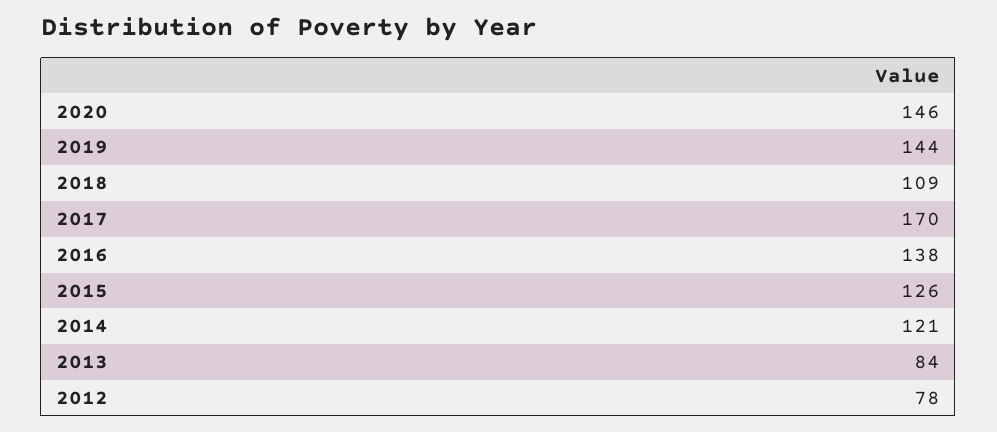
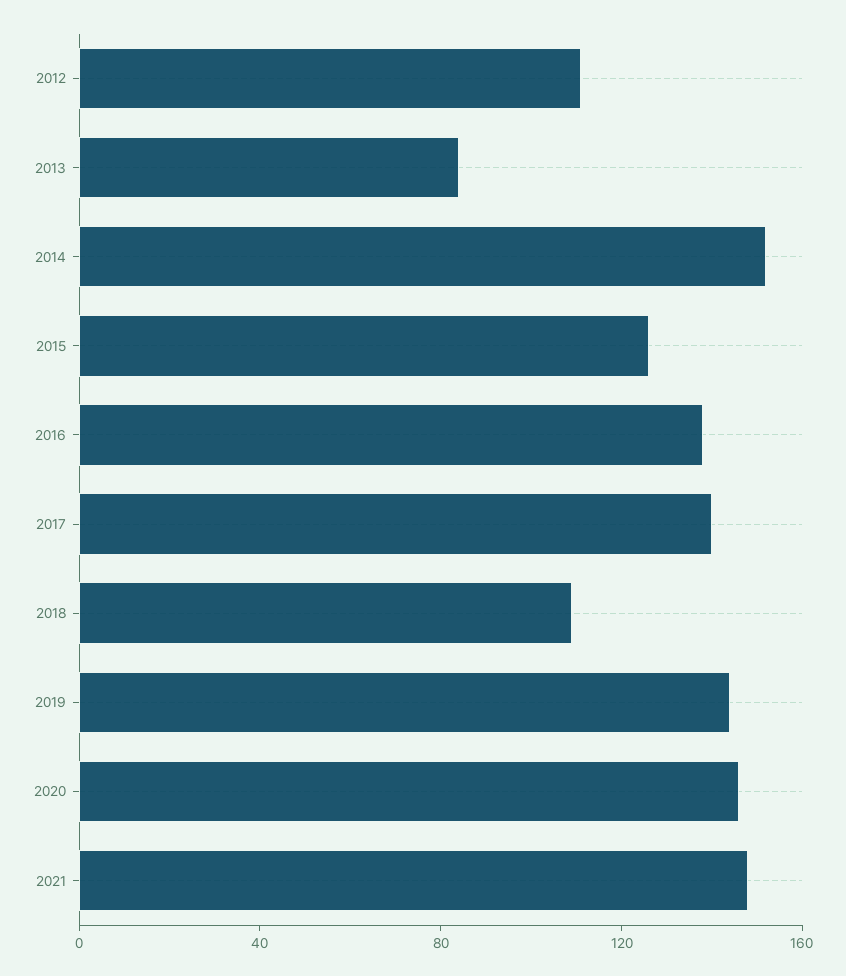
2017: 170 -> 140
2014: 121 -> 150
2012: 78 -> 110
2021: none -> 150

